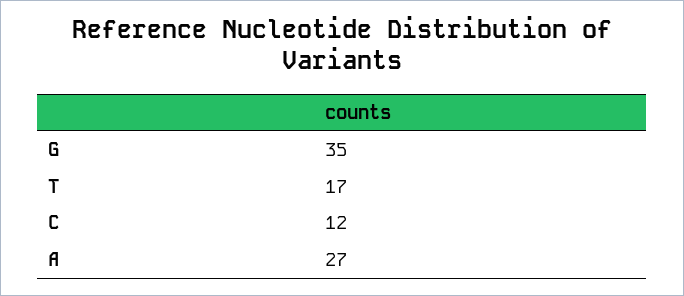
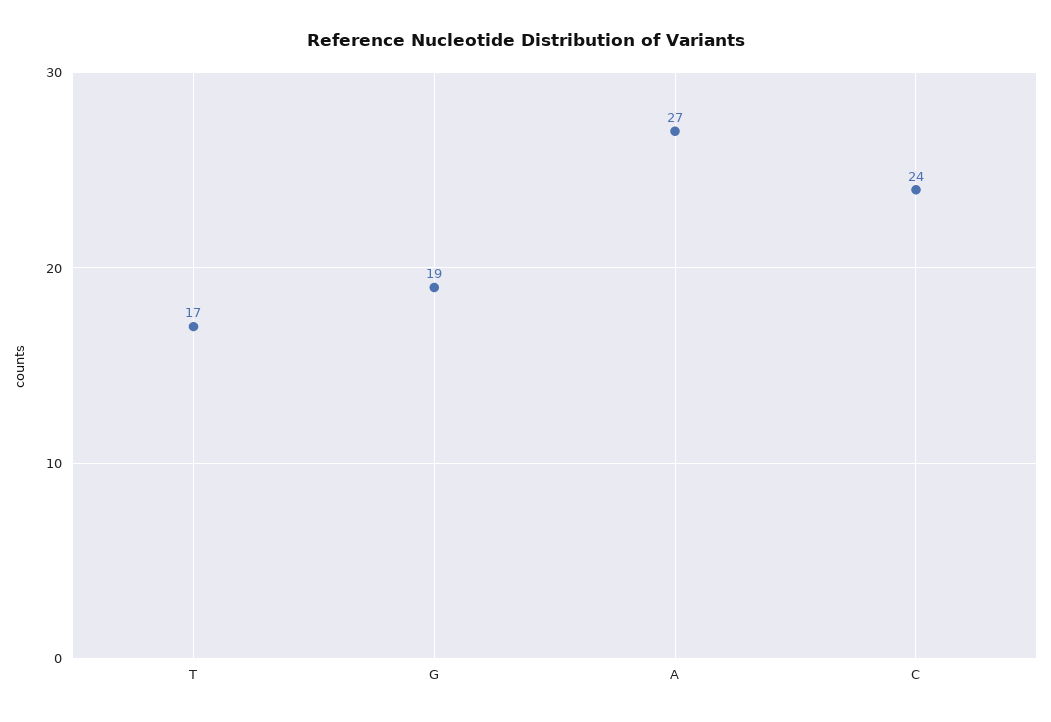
G: 35 -> 19
C: 12 -> 24

